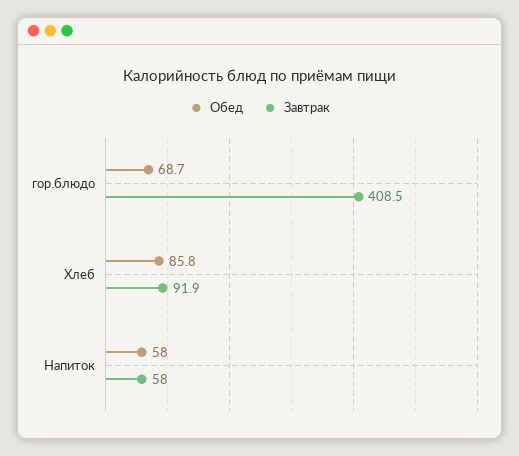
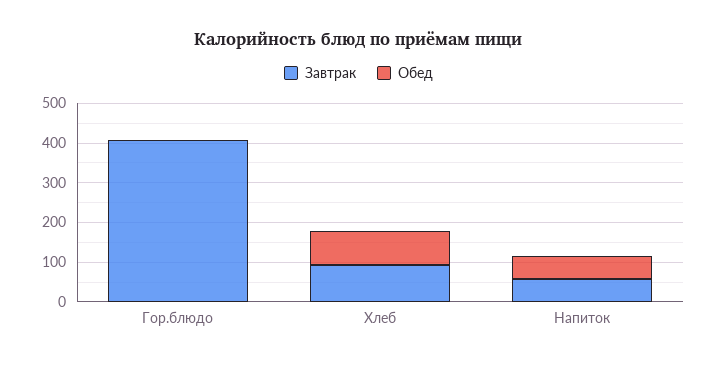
Обед, гор.блюдо: 68.7 -> 0

